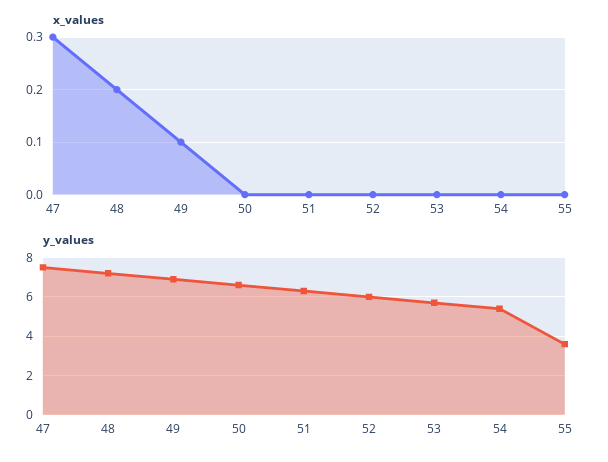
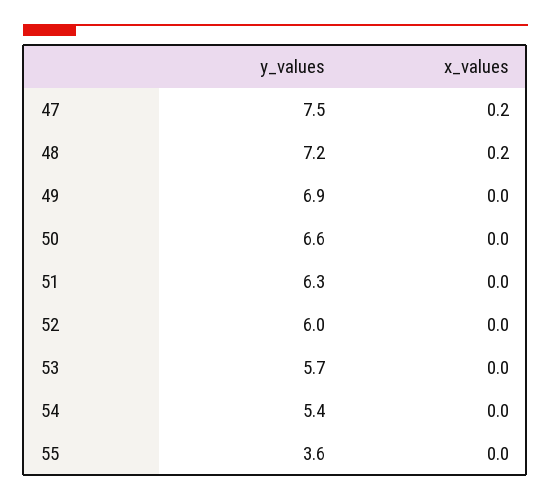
x_values, 47: 0.3 -> 0.2
x_values, 49: 0.1 -> 0

